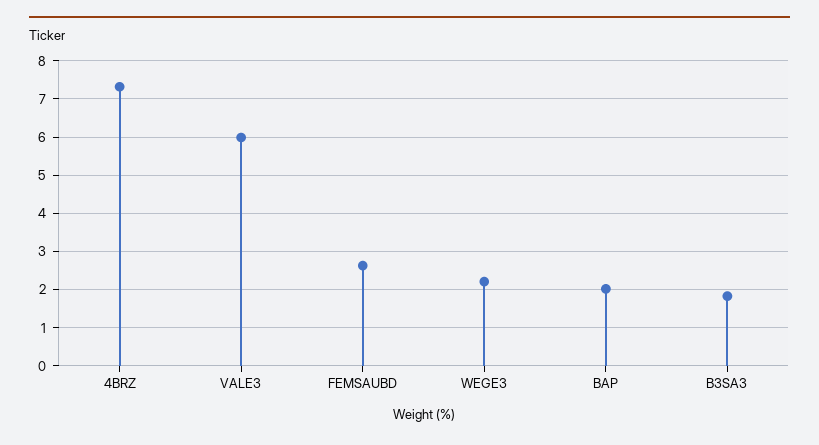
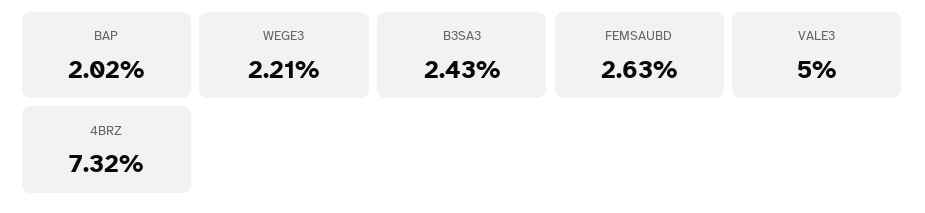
VALE3: 6 -> 5
B3SA3: 1.8 -> 2.43

